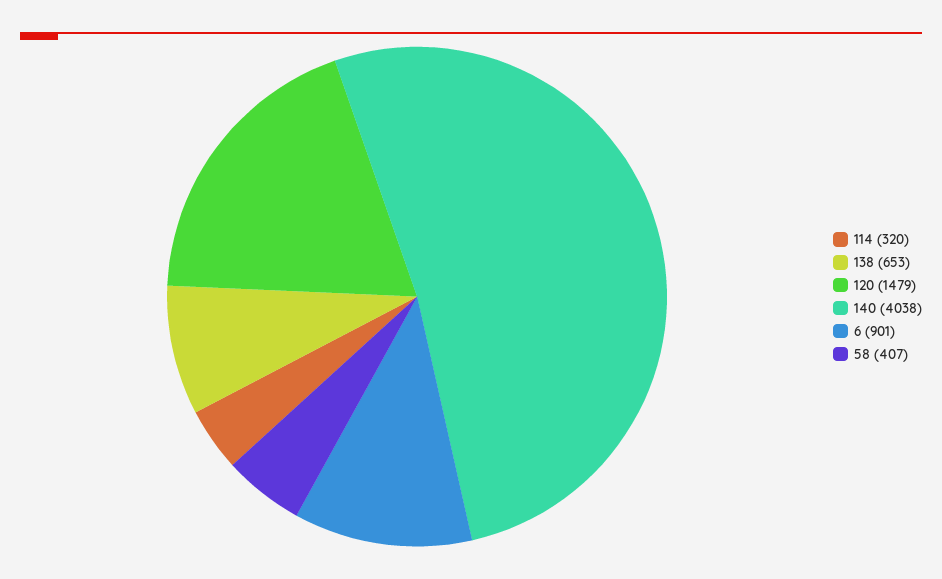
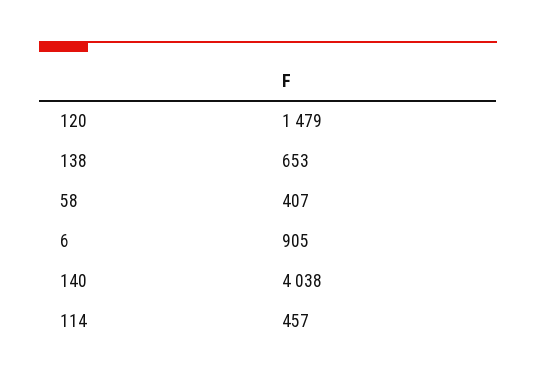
114: 320 -> 457
6: 901 -> 905

